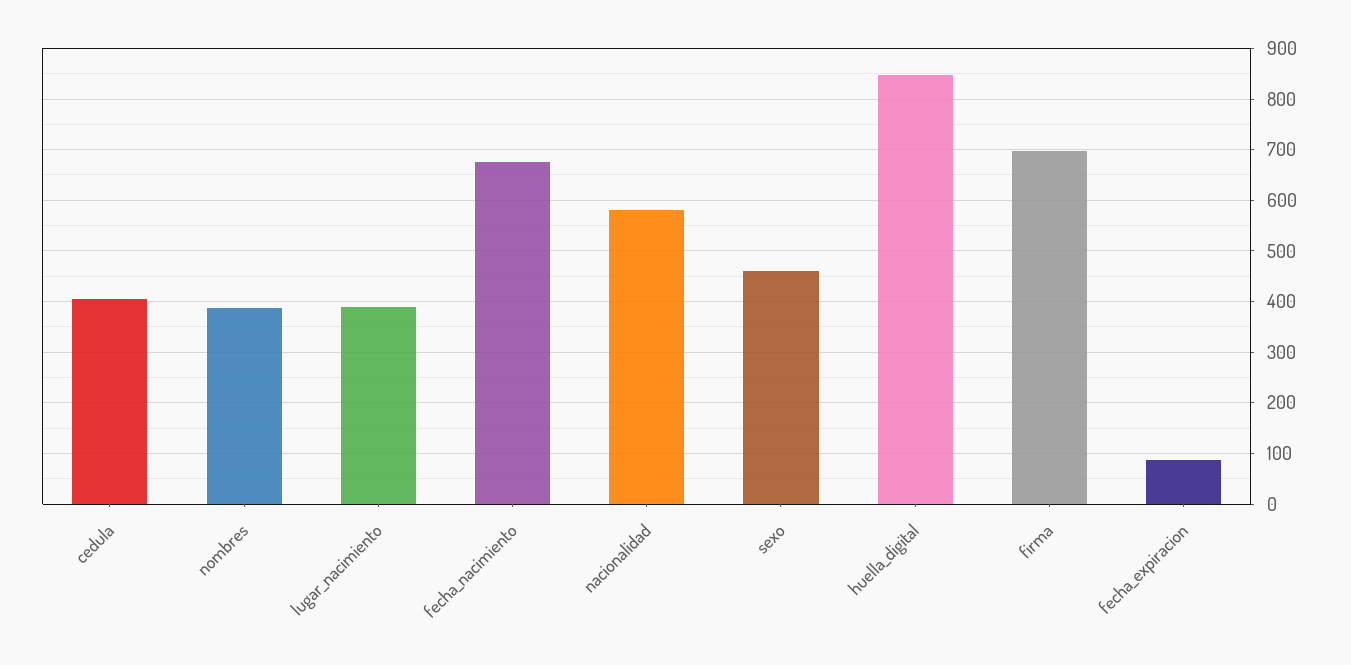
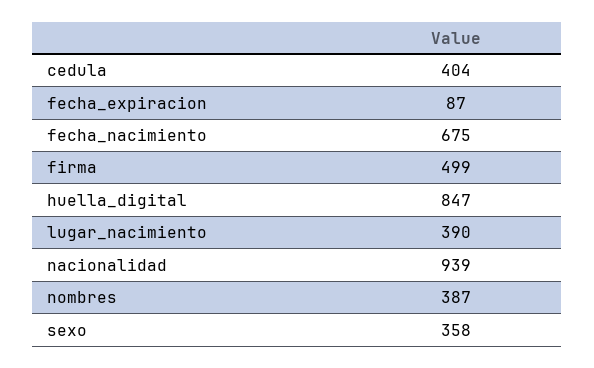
nacionalidad: 580 -> 939
sexo: 460 -> 358
firma: 700 -> 499

